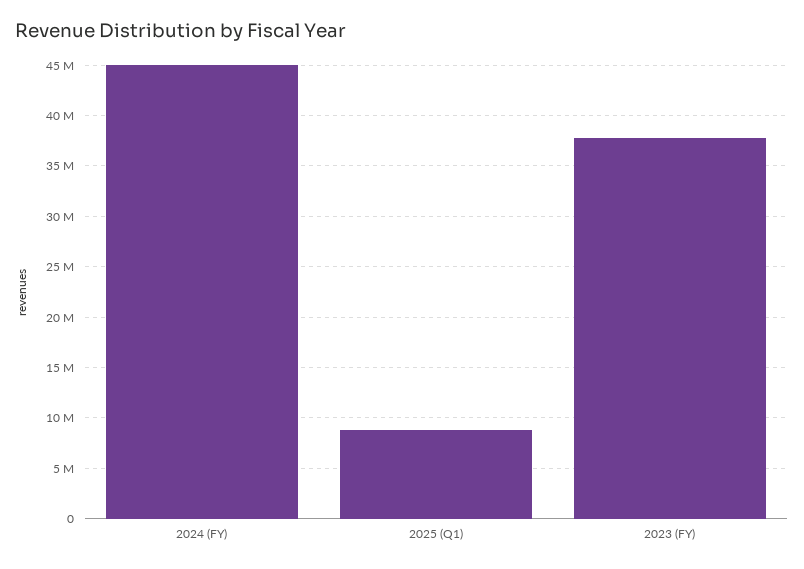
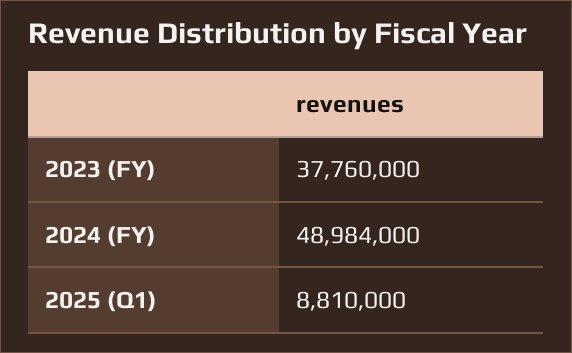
2024 (FY): 45000000 -> 48984000

